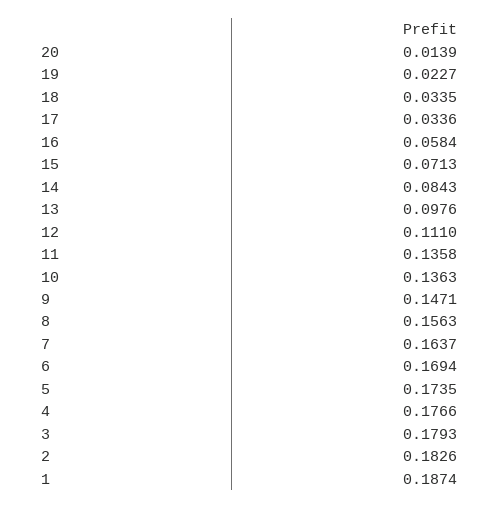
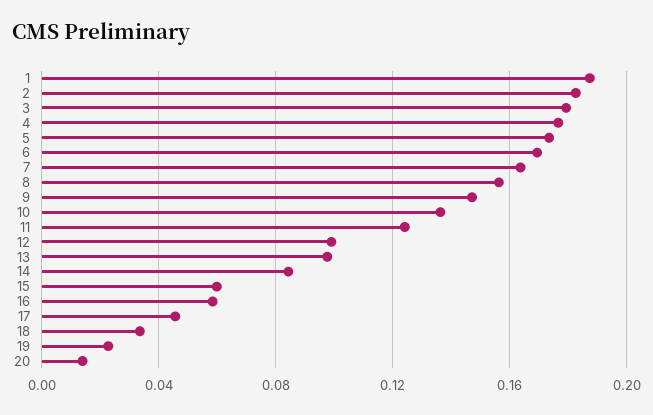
17: 0.0336 -> 0.045
15: 0.0713 -> 0.06
12: 0.111 -> 0.1
11: 0.1358 -> 0.125

